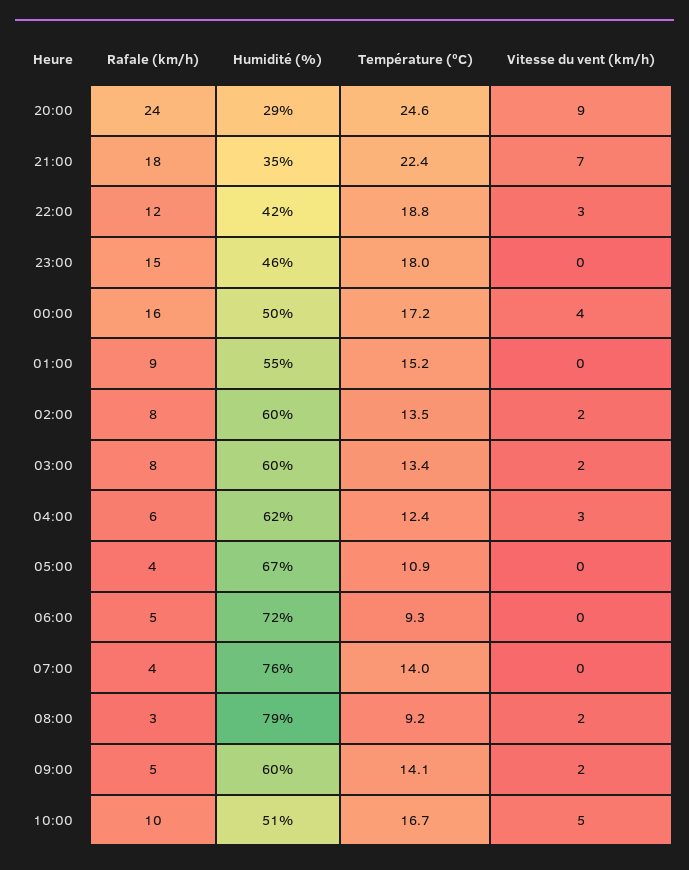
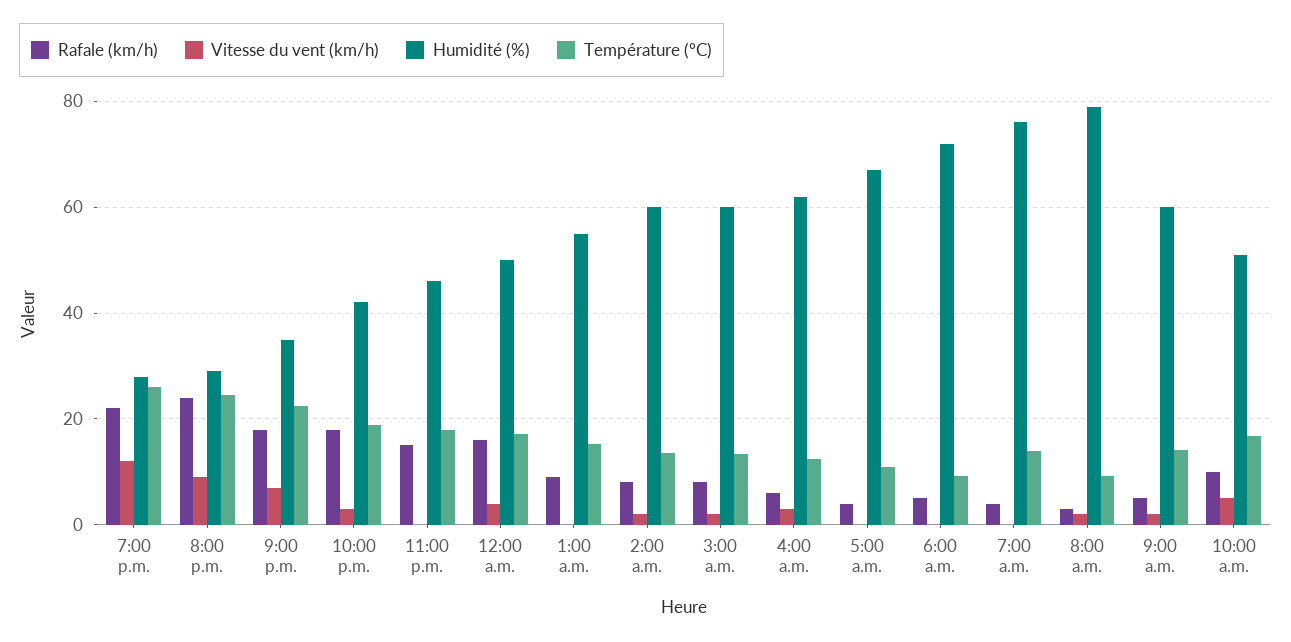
Rafale (km/h), 22:00: 12 -> 18
Rafale (km/h), 7:00 p.m.: none -> 22
Vitesse du vent (km/h), 7:00 p.m.: none -> 12
Humidité (%), 7:00 p.m.: none -> 28
Température (ºC), 7:00 p.m.: none -> 26

